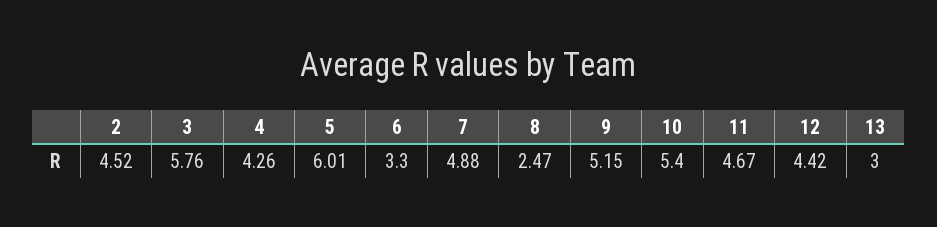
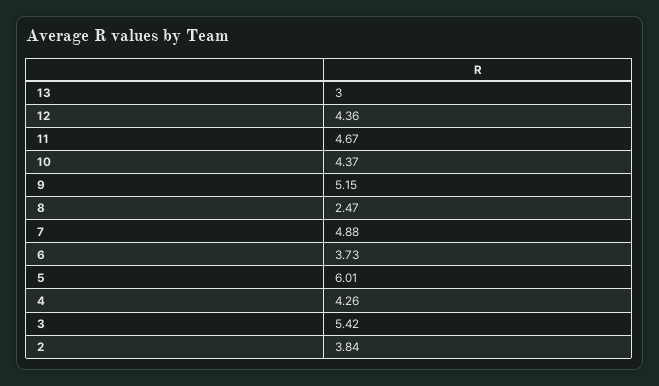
2: 4.52 -> 3.84
3: 5.76 -> 5.42
6: 3.3 -> 3.73
10: 5.4 -> 4.37
12: 4.42 -> 4.36

